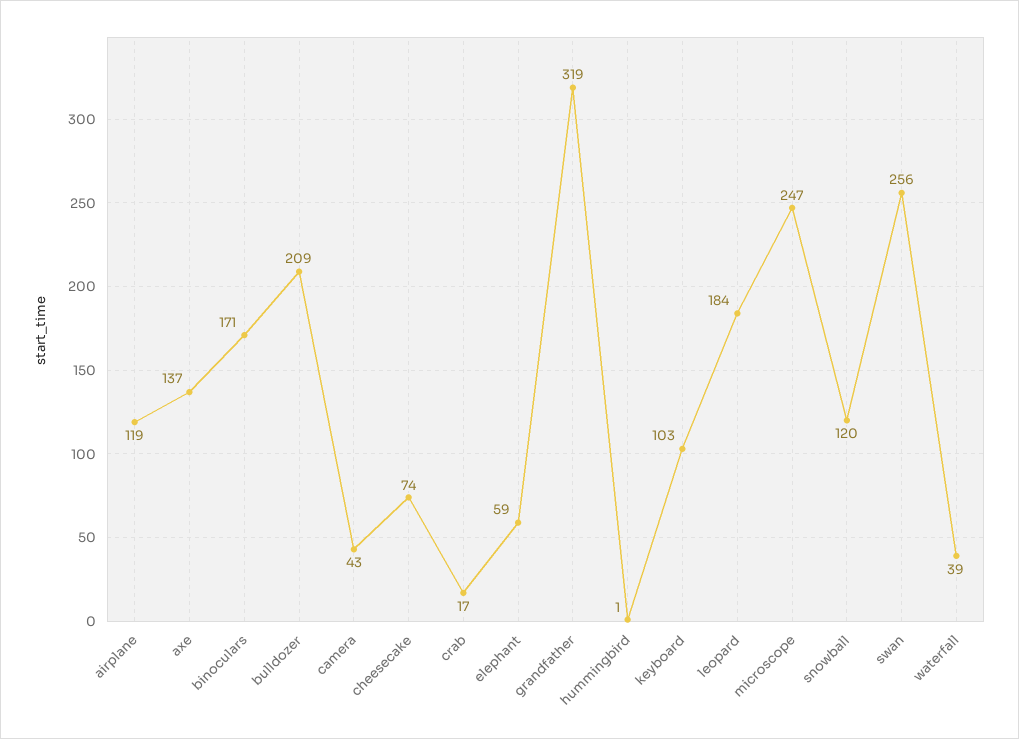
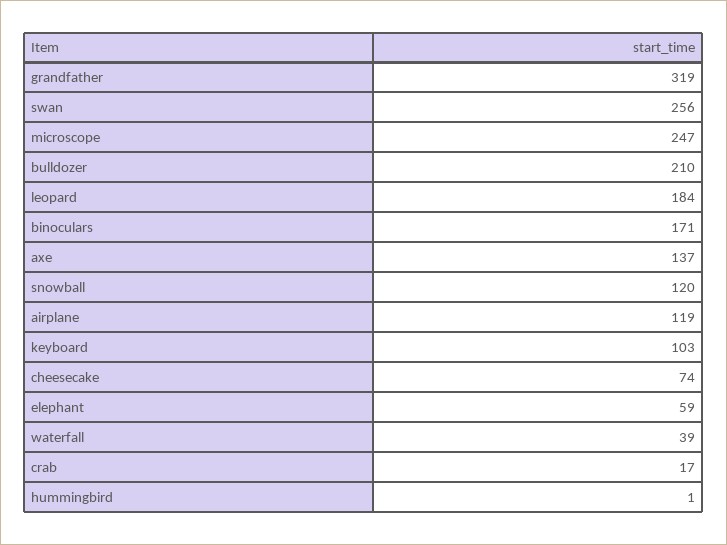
bulldozer: 209 -> 210
camera: 43 -> none

